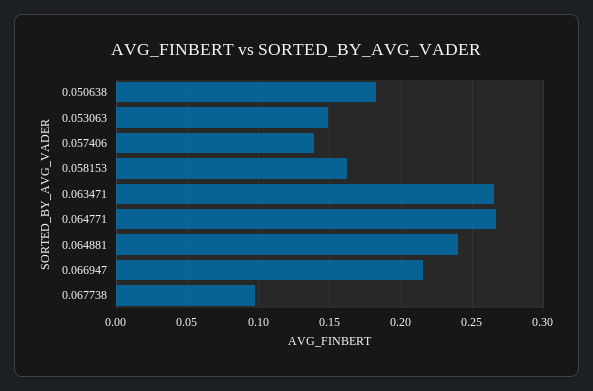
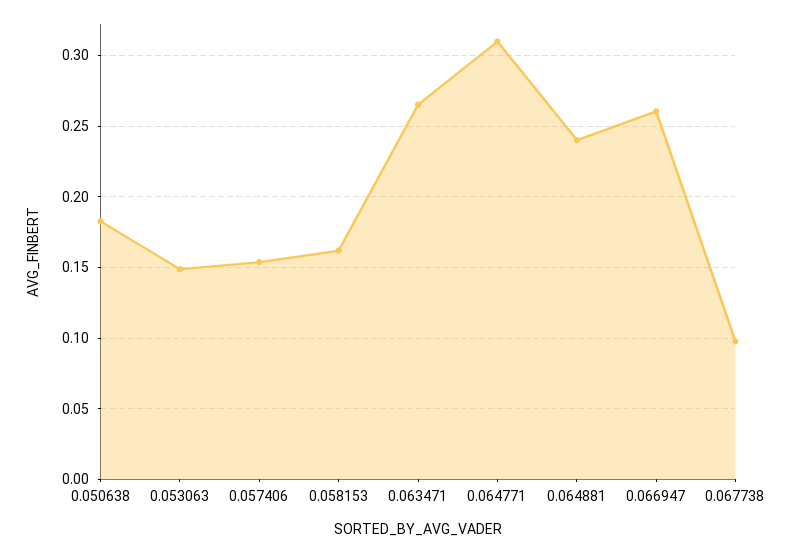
0.057406: 0.14 -> 0.155
0.064771: 0.265 -> 0.31
0.066947: 0.215 -> 0.26

